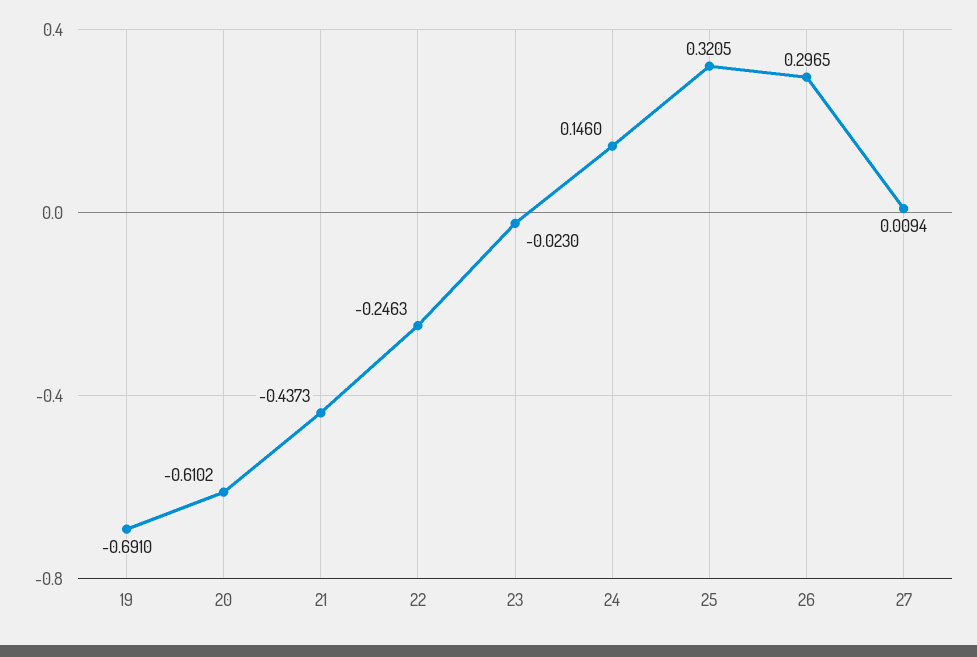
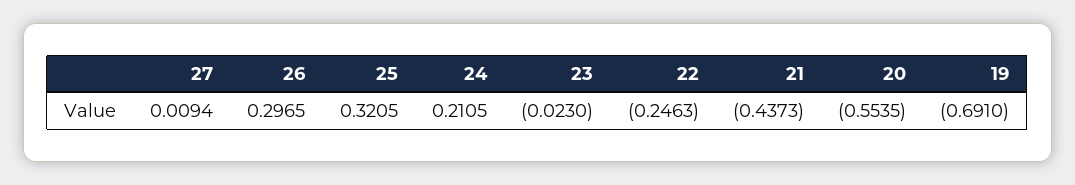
20: -0.6102 -> -0.5535
24: 0.146 -> 0.2105

